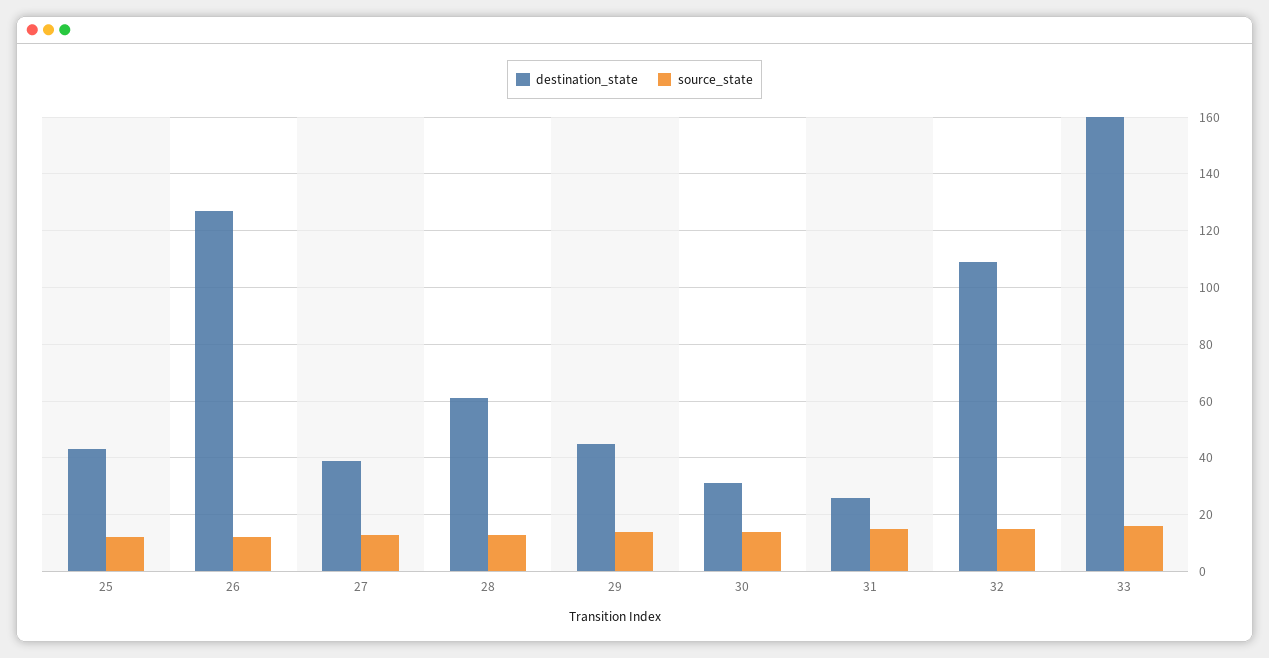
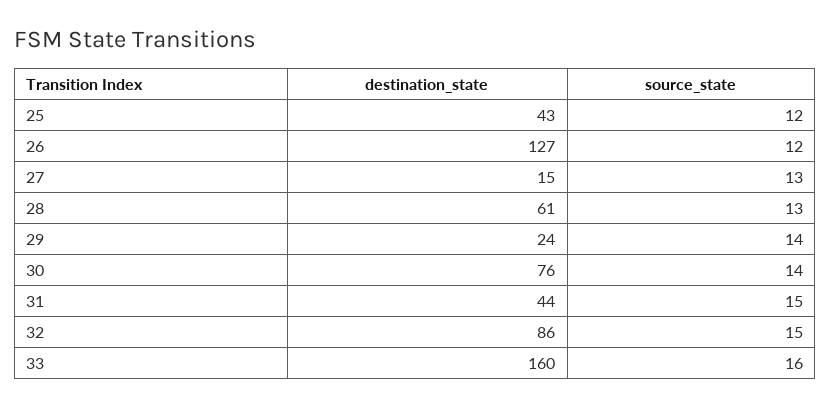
destination_state, 27: 40 -> 15
destination_state, 29: 45 -> 24
destination_state, 30: 30 -> 76
destination_state, 31: 25 -> 44
destination_state, 32: 110 -> 86

